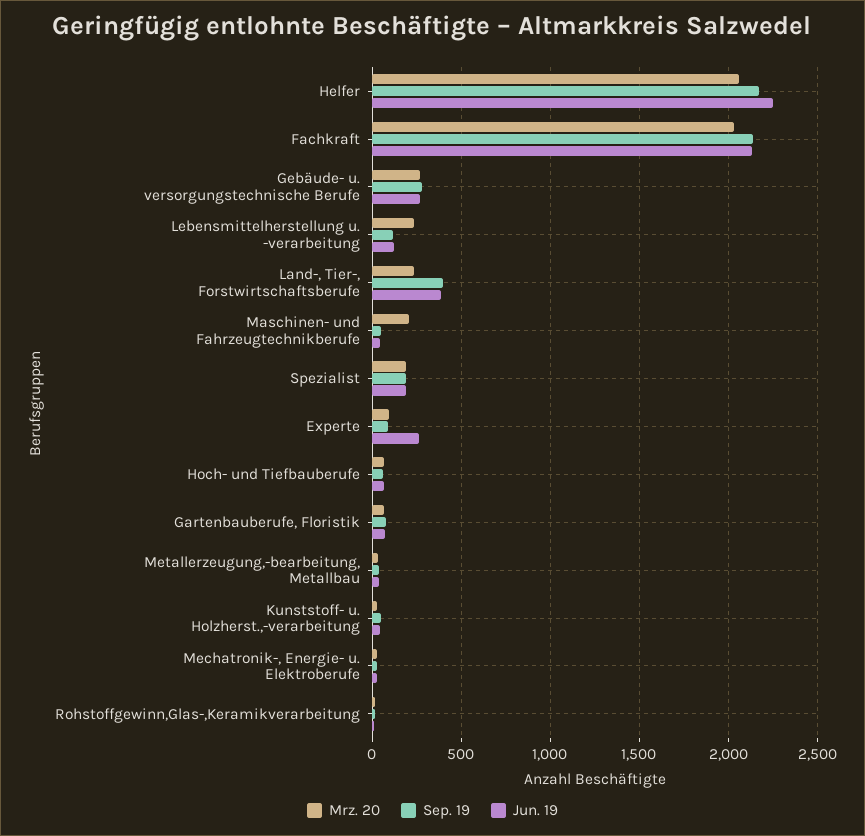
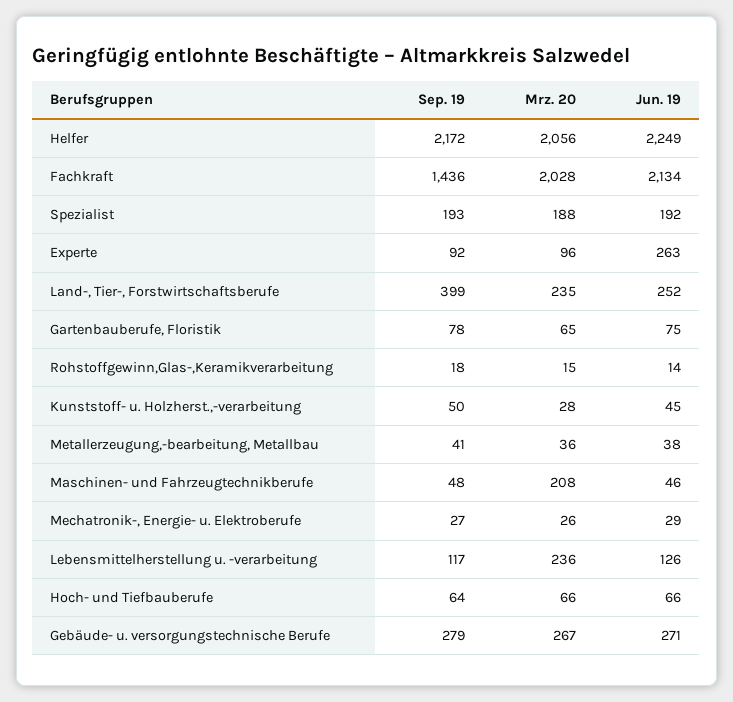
Sep. 19, Fachkraft: 2150 -> 1436
Jun. 19, Land-, Tier-, Forstwirtschaftsberufe: 400 -> 252

